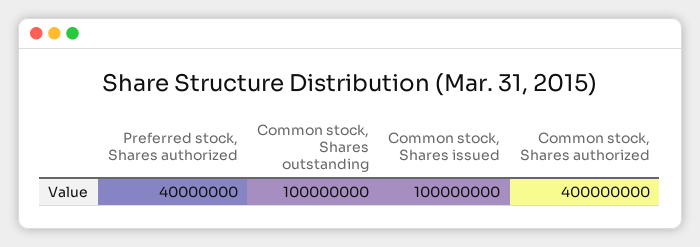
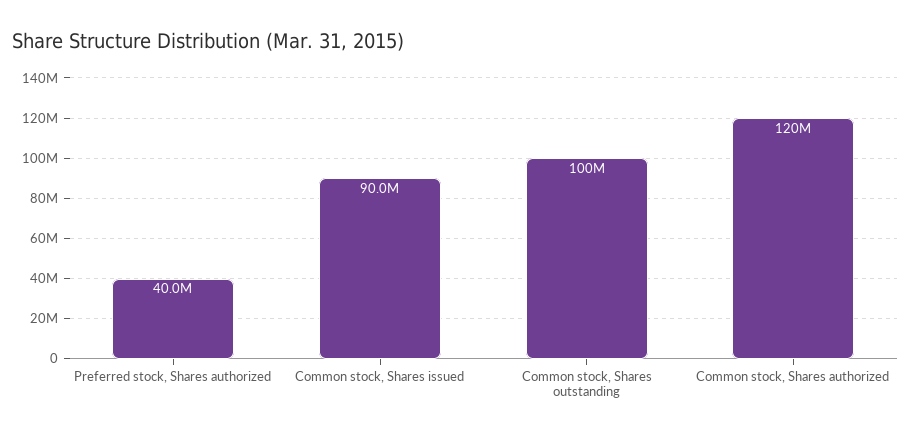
Common stock, Shares issued: 100000000 -> 90000000
Common stock, Shares authorized: 400000000 -> 120000000

